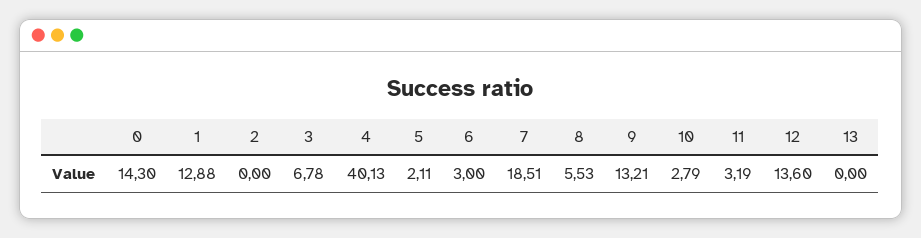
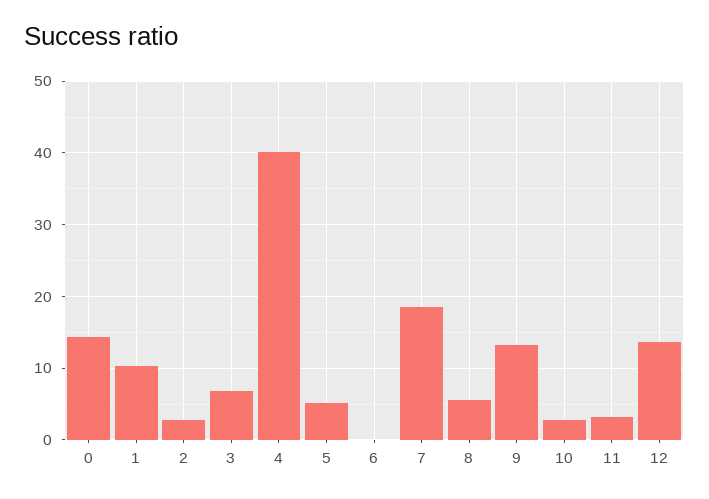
1: 12.88 -> 10
2: 0 -> 3
5: 2.11 -> 5
6: 3 -> 0
13: 0 -> none

